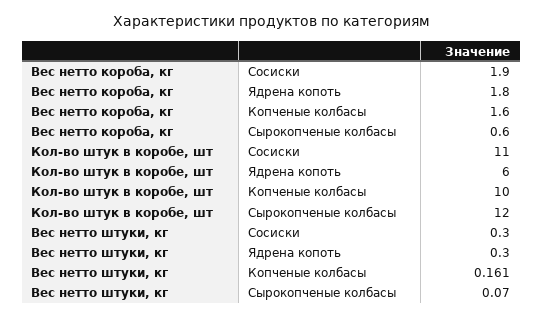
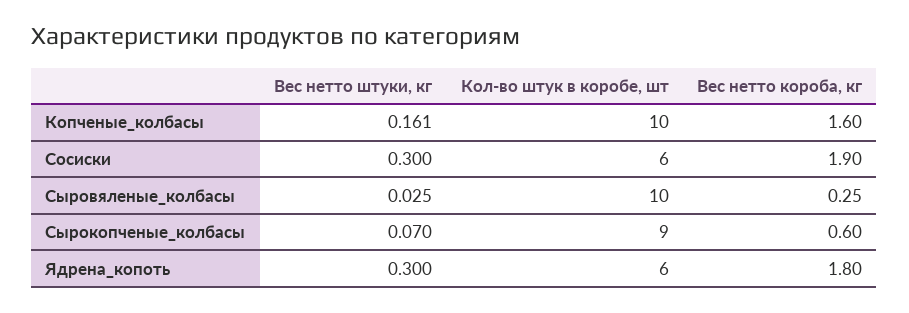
Кол-во штук в коробе, шт, Сосиски: 11 -> 6
Кол-во штук в коробе, шт, Сырокопченые колбасы: 12 -> 9
Вес нетто штуки, кг, Сыровяленые_колбасы: none -> 0.025
Кол-во штук в коробе, шт, Сыровяленые_колбасы: none -> 10
Вес нетто короба, кг, Сыровяленые_колбасы: none -> 0.25

